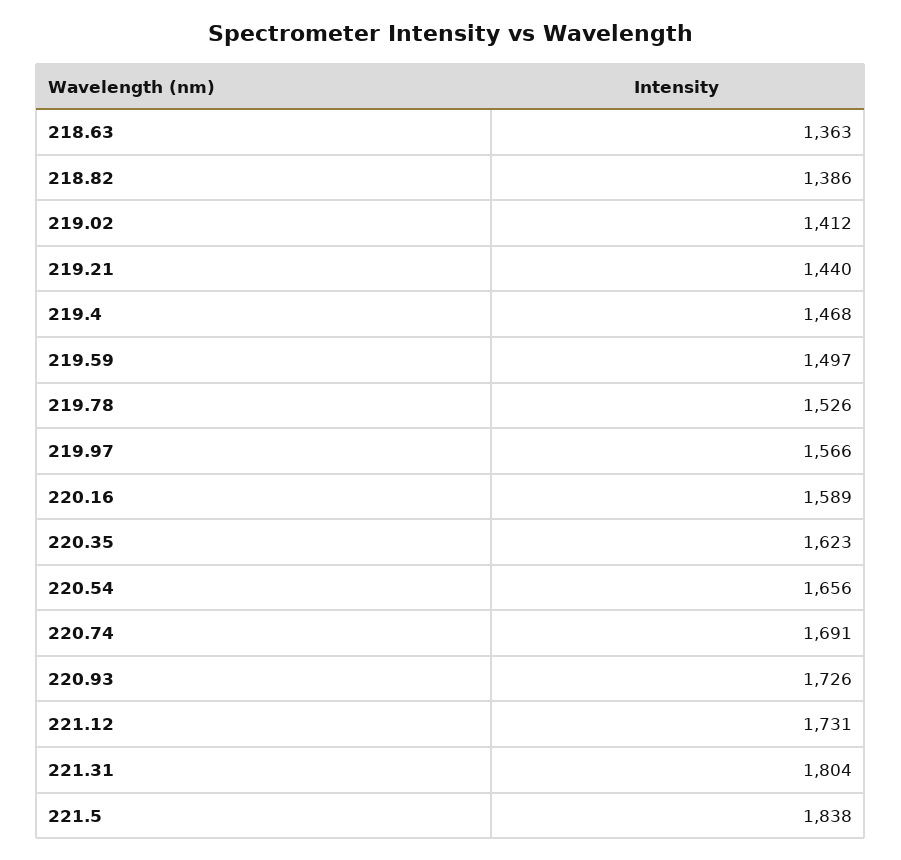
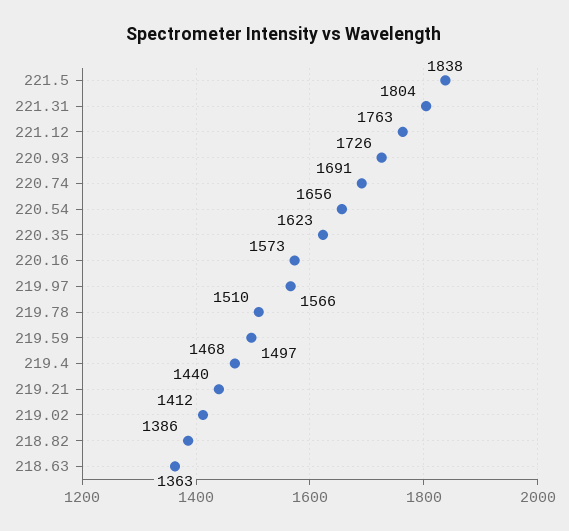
219.78: 1526 -> 1510
220.16: 1589 -> 1573
221.12: 1731 -> 1763

